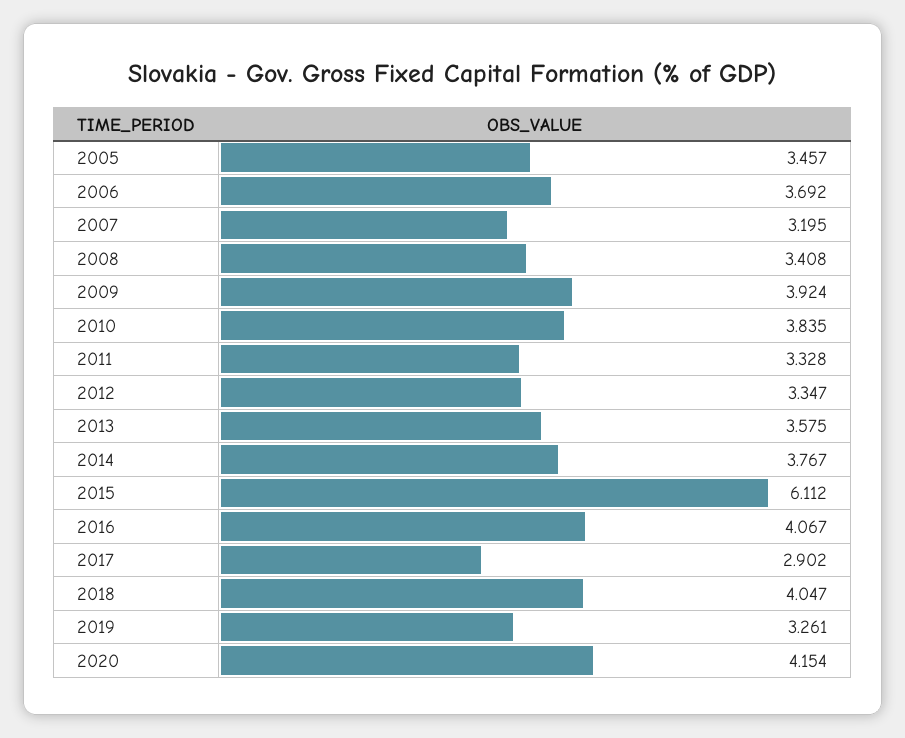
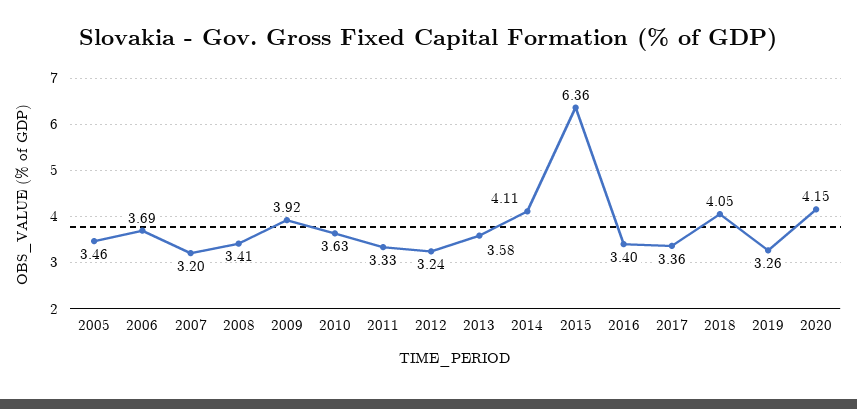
2010: 3.835 -> 3.63
2012: 3.347 -> 3.24
2014: 3.767 -> 4.11
2015: 6.112 -> 6.36
2016: 4.067 -> 3.4
2017: 2.902 -> 3.36

